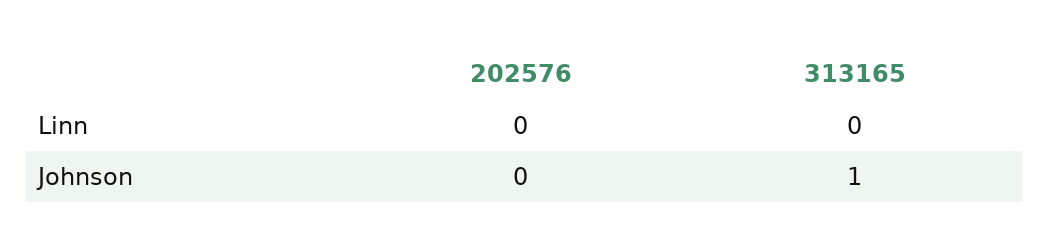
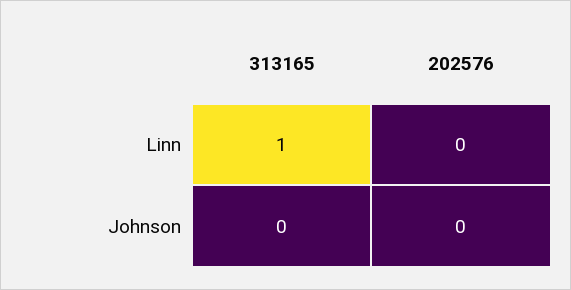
313165, Linn: 0 -> 1
313165, Johnson: 1 -> 0

